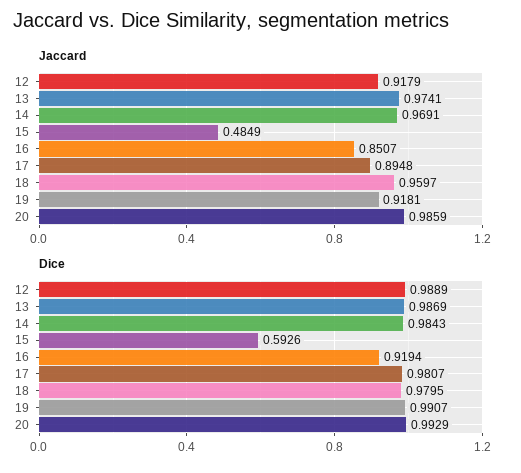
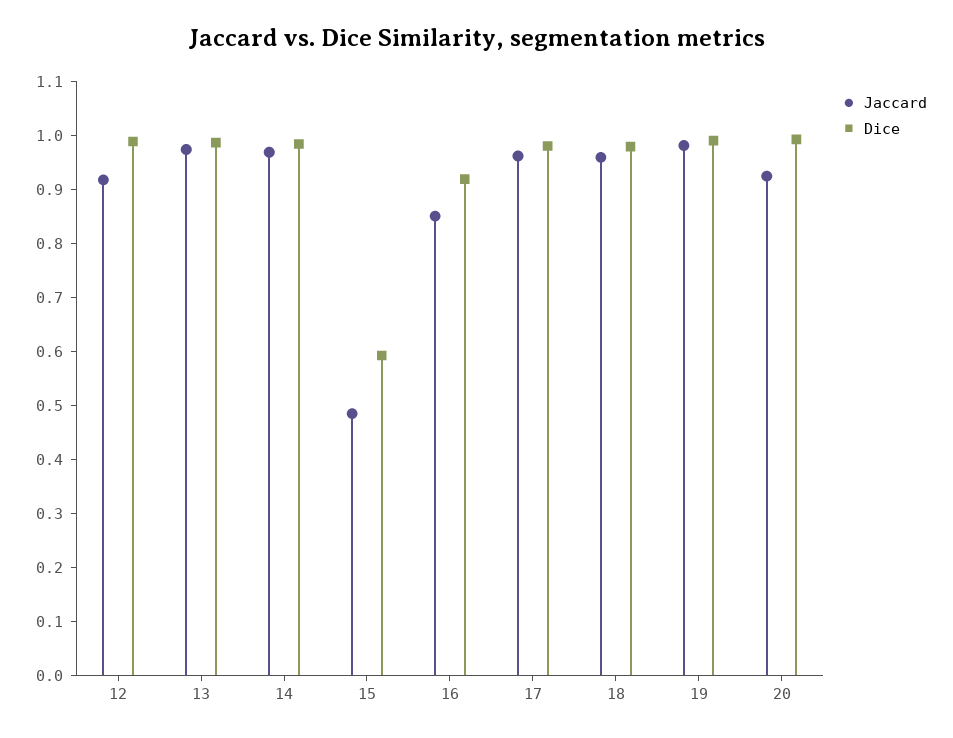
Jaccard, 17: 0.8948 -> 0.96
Jaccard, 19: 0.9181 -> 0.98
Jaccard, 20: 0.9859 -> 0.92

